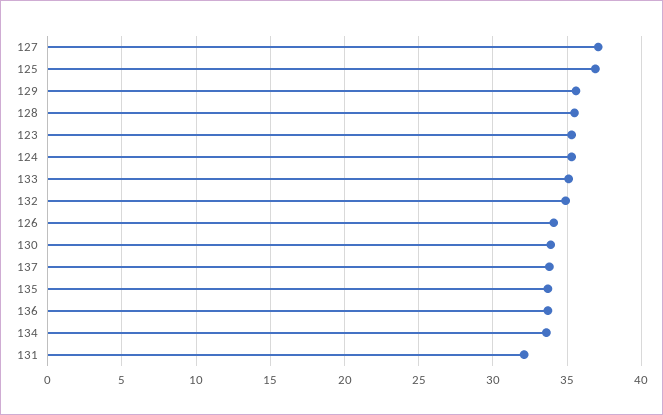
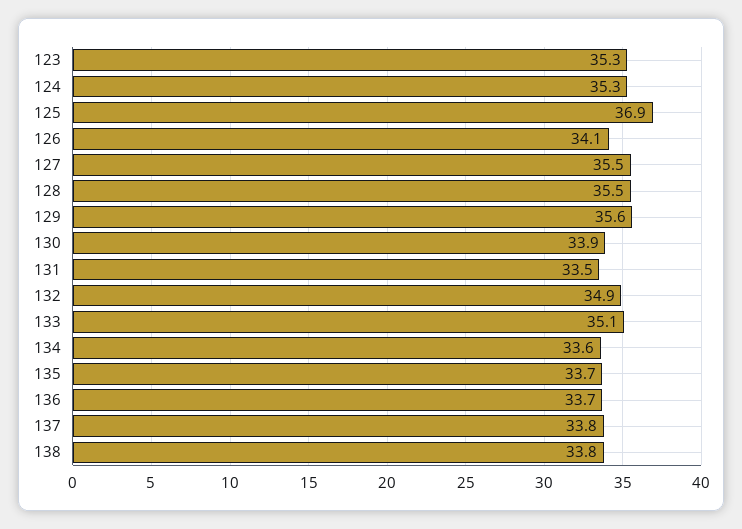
127: 37 -> 35.5
131: 32 -> 33.5
138: none -> 33.8

